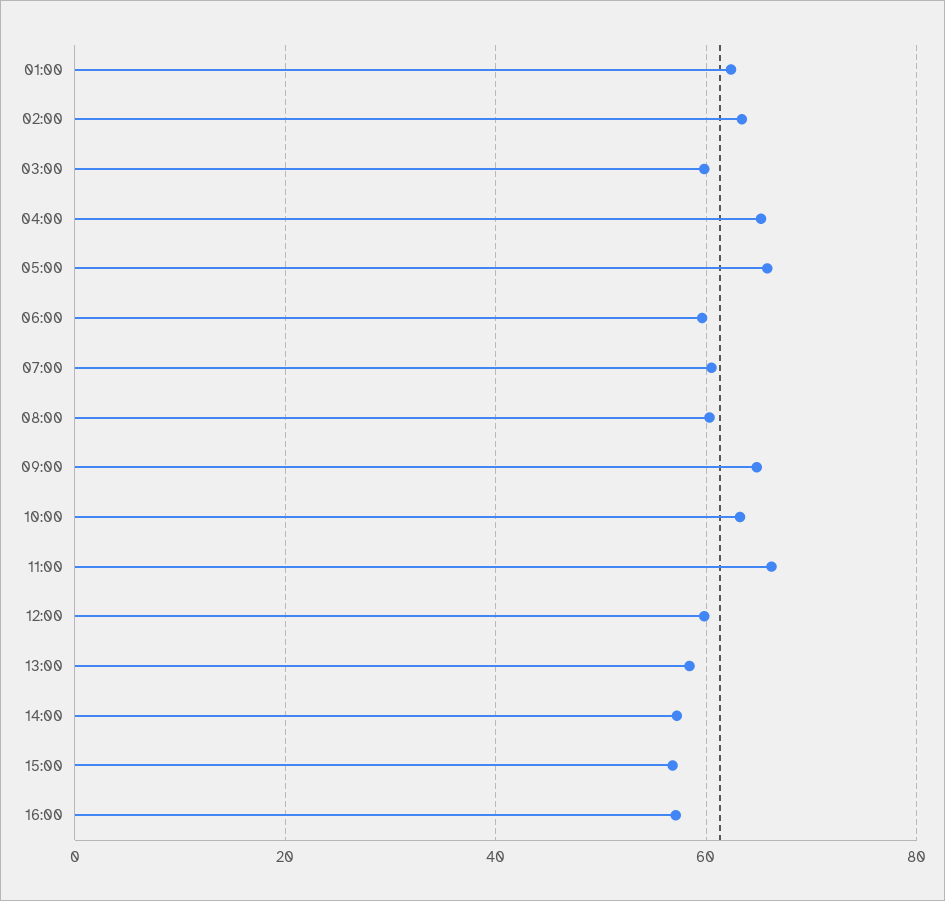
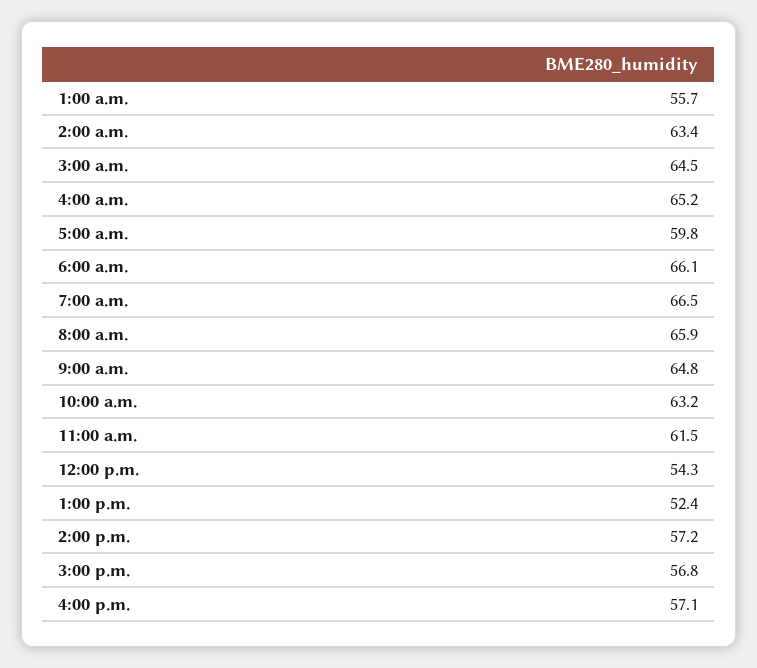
01:00: 62 -> 55.7
03:00: 60 -> 64.5
05:00: 66 -> 59.8
06:00: 60 -> 66.1
07:00: 60 -> 66.5
08:00: 60 -> 65.9
11:00: 66 -> 61.5
12:00: 60 -> 54.3
13:00: 58 -> 52.4

